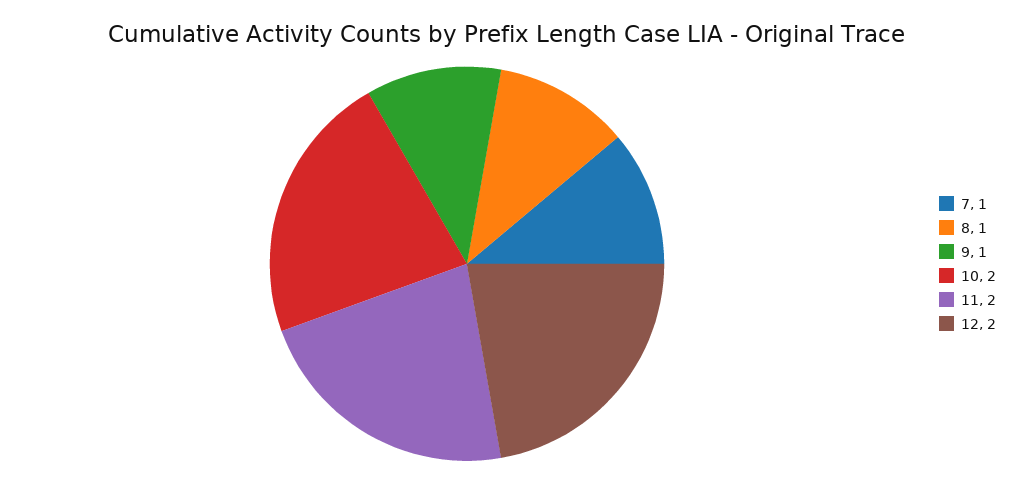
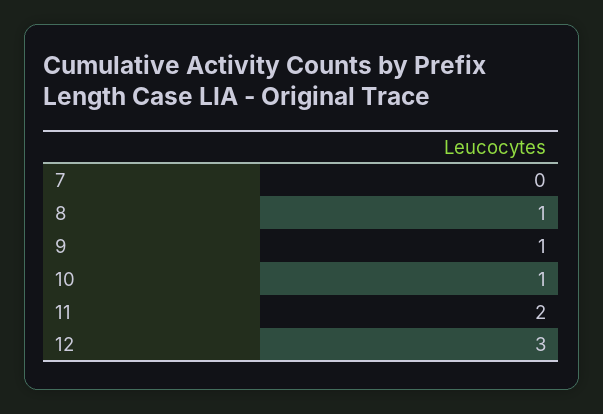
7: 1 -> 0
10: 2 -> 1
12: 2 -> 3

